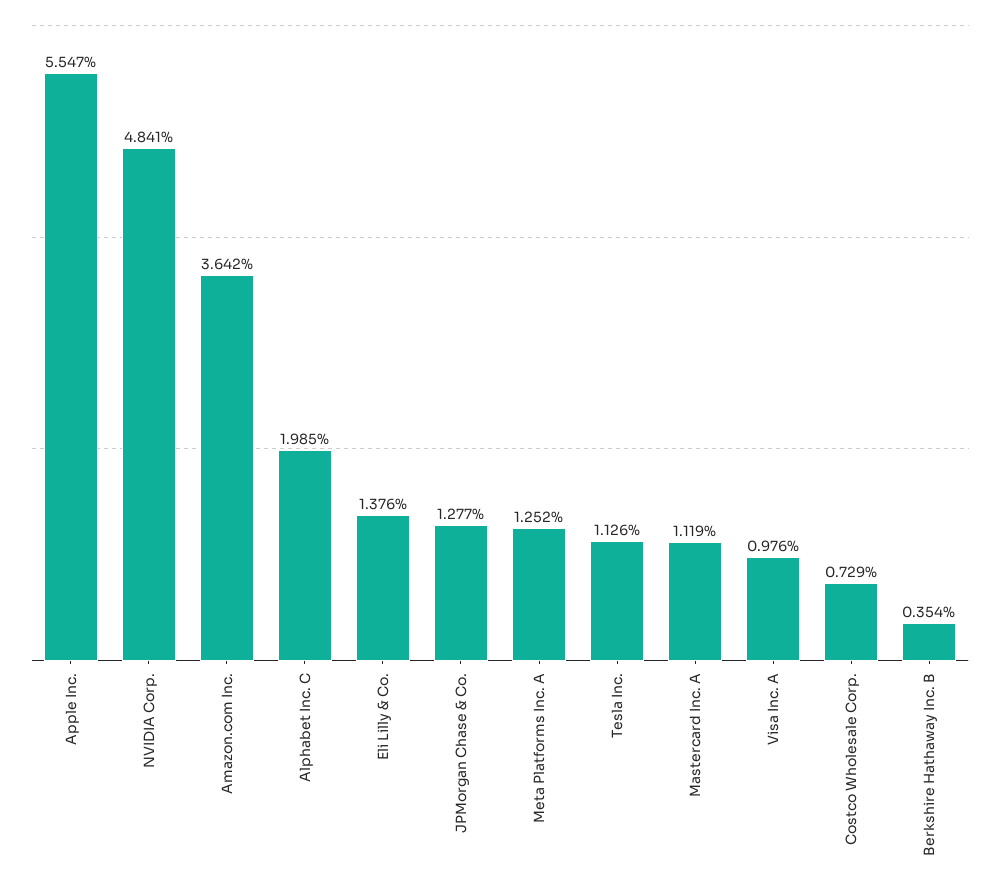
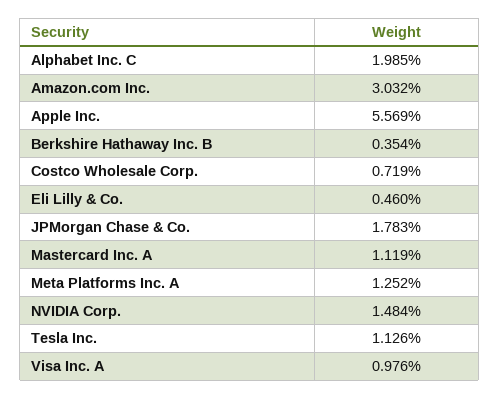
Apple Inc.: 5.547 -> 5.569
NVIDIA Corp.: 4.841 -> 1.484
Amazon.com Inc.: 3.642 -> 3.032
Eli Lilly & Co.: 1.376 -> 0.46
JPMorgan Chase & Co.: 1.277 -> 1.783
Costco Wholesale Corp.: 0.729 -> 0.719

